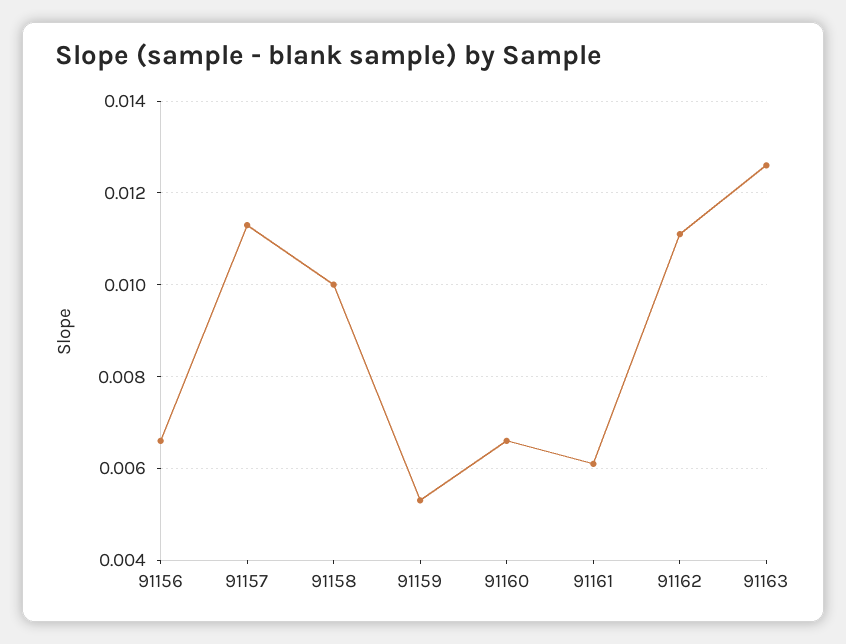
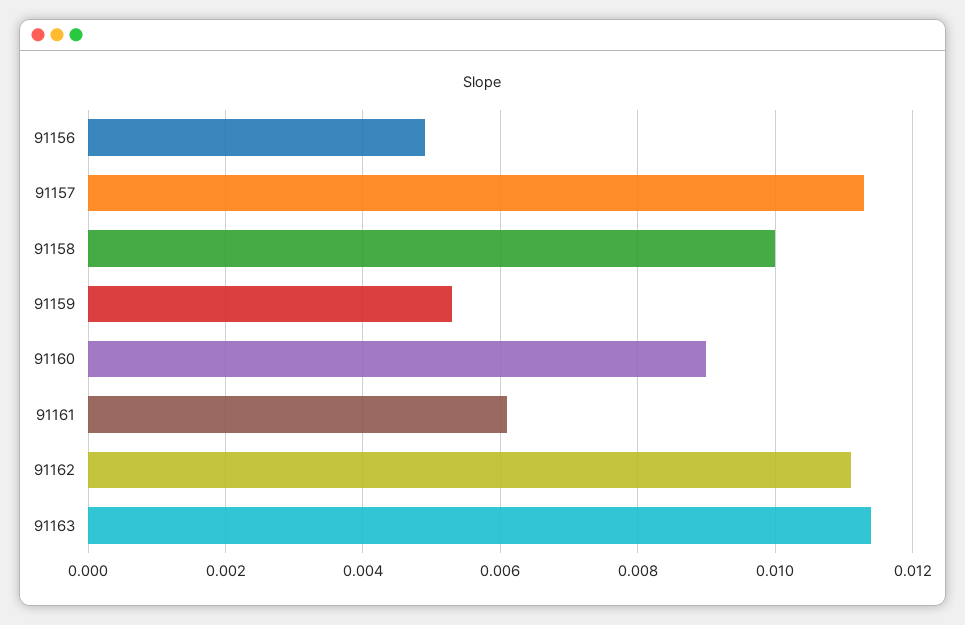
91156: 0.0065 -> 0.005
91160: 0.0065 -> 0.009
91163: 0.0125 -> 0.0115

